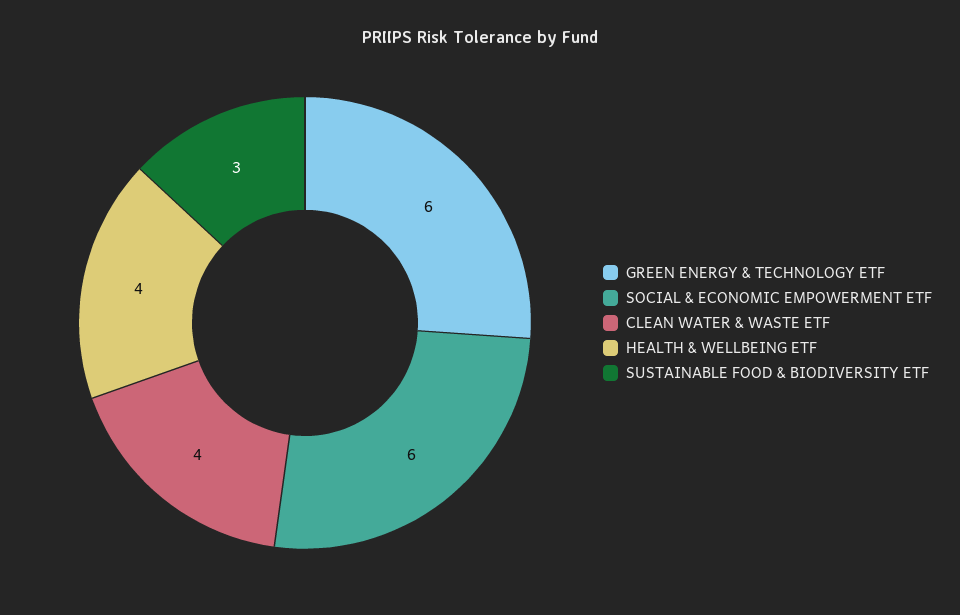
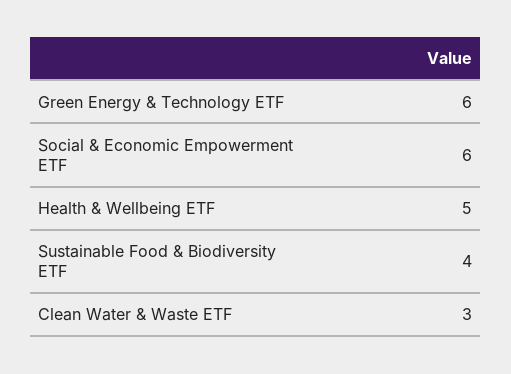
CLEAN WATER & WASTE ETF: 4 -> 3
HEALTH & WELLBEING ETF: 4 -> 5
SUSTAINABLE FOOD & BIODIVERSITY ETF: 3 -> 4

